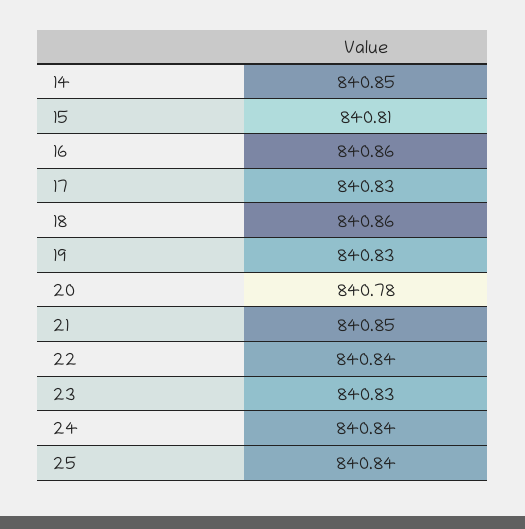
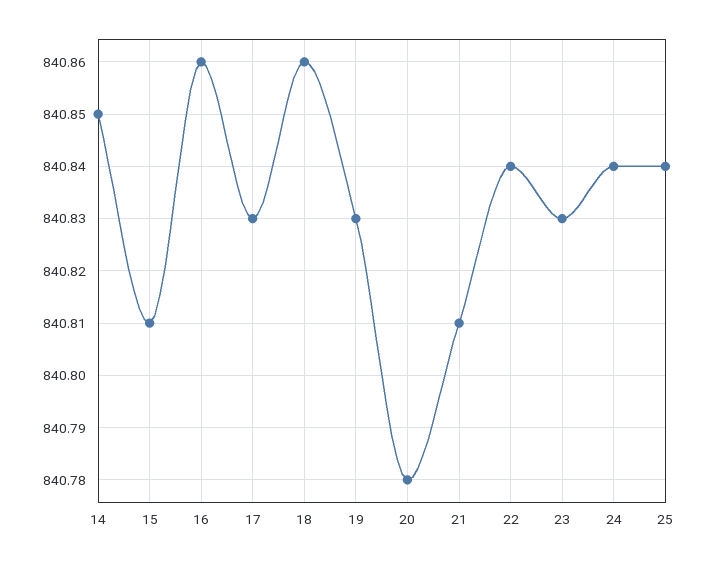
21: 840.85 -> 840.81

